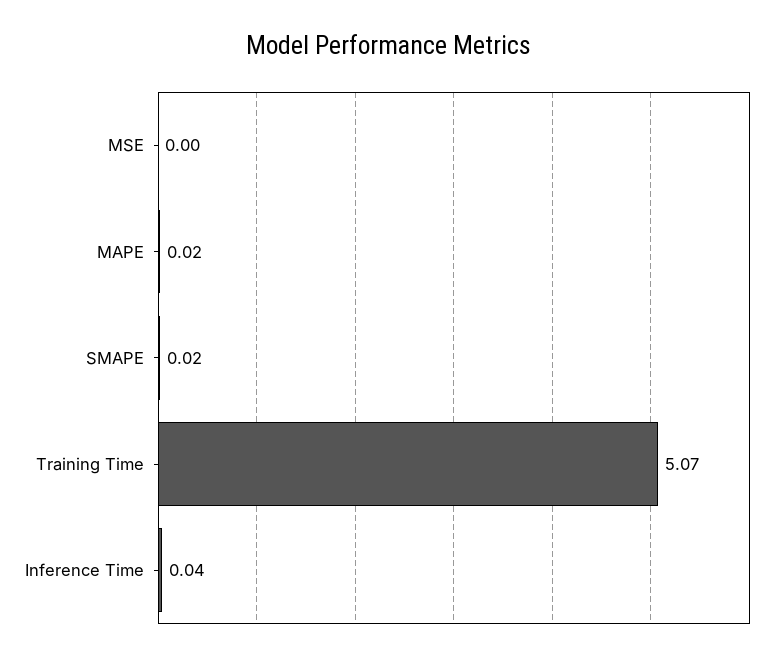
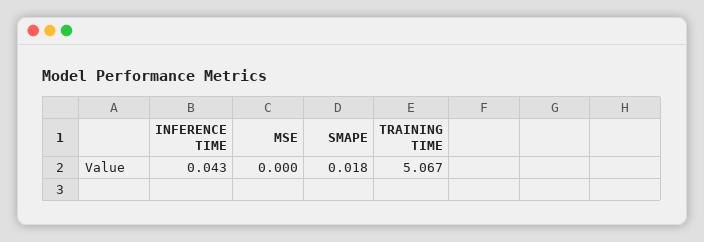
MAPE: 0.02 -> none

